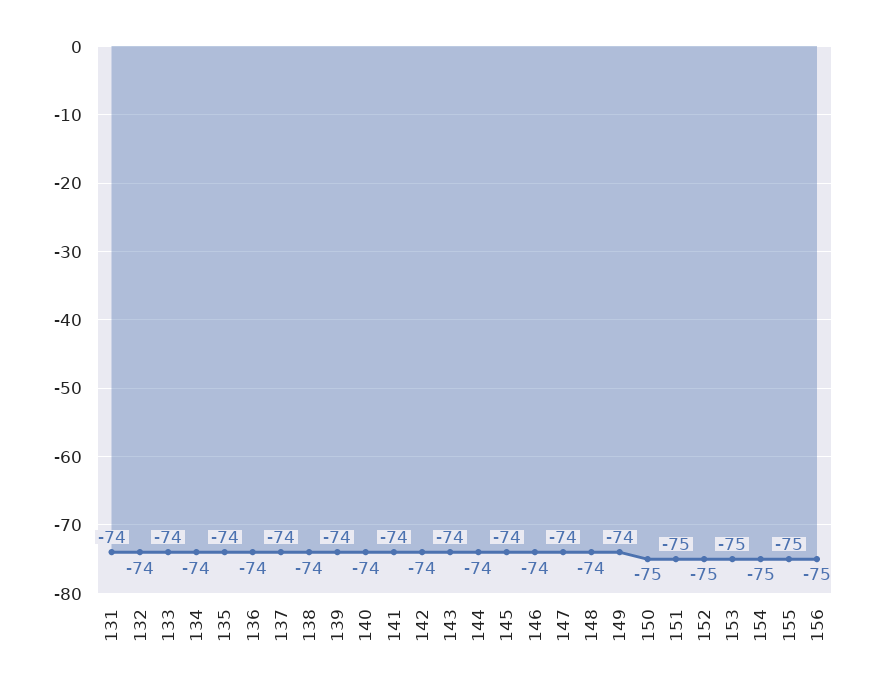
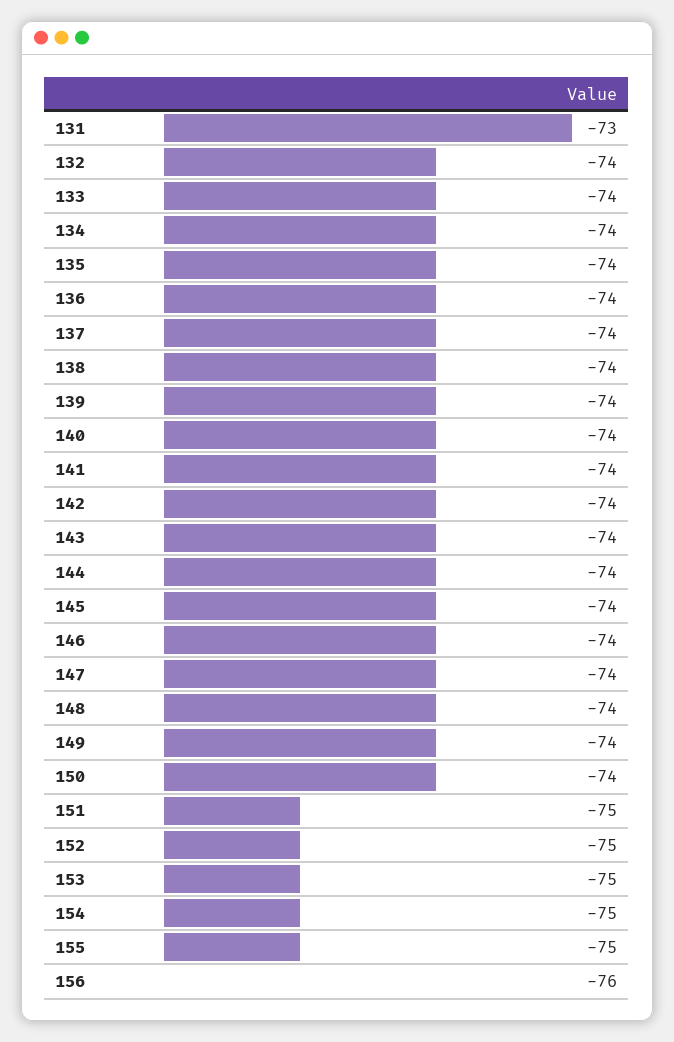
131: -74 -> -73
150: -75 -> -74
156: -75 -> -76

